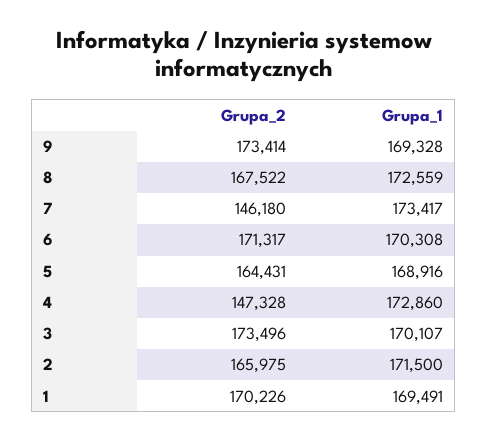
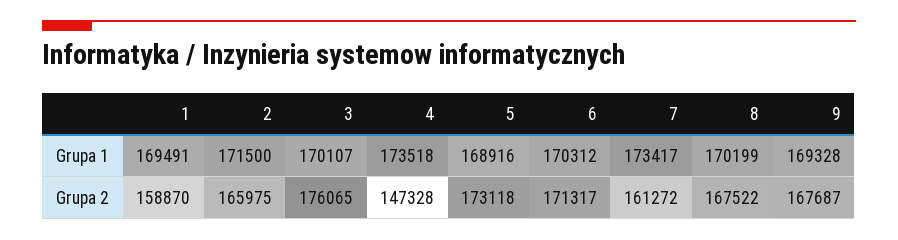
Grupa_2, 9: 173414 -> 167687
Grupa_1, 8: 172559 -> 170199
Grupa_2, 7: 146180 -> 161272
Grupa_1, 6: 170308 -> 170312
Grupa_2, 5: 164431 -> 173118
Grupa_1, 4: 172860 -> 173518
Grupa_2, 3: 173496 -> 176065
Grupa_2, 1: 170226 -> 158870

